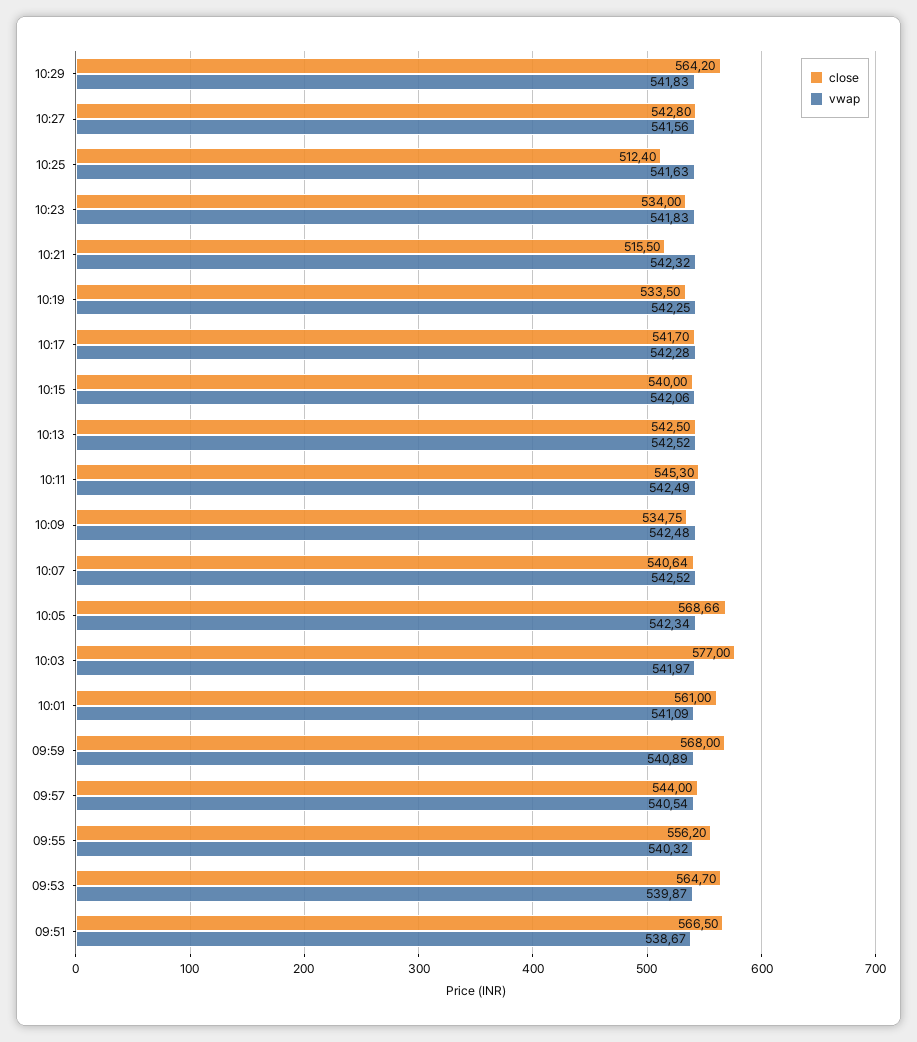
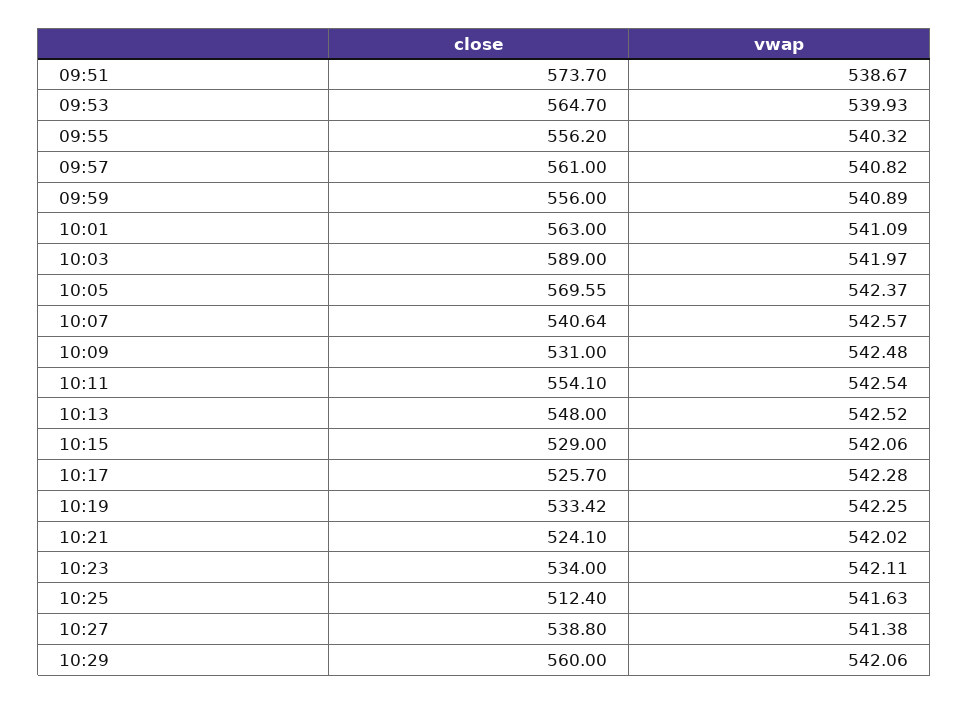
close, 10:29: 564.2 -> 560
vwap, 10:29: 541.83 -> 542.06
close, 10:27: 542.8 -> 538.8
vwap, 10:27: 541.56 -> 541.38
vwap, 10:23: 541.83 -> 542.11
close, 10:21: 515.5 -> 524.1
vwap, 10:21: 542.32 -> 542.02
close, 10:19: 533.5 -> 533.42
close, 10:17: 541.7 -> 525.7
close, 10:15: 540 -> 529
close, 10:13: 542.5 -> 548
close, 10:11: 545.3 -> 554.1
vwap, 10:11: 542.49 -> 542.54
close, 10:09: 534.75 -> 531
vwap, 10:07: 542.52 -> 542.57
close, 10:05: 568.66 -> 569.55
vwap, 10:05: 542.34 -> 542.37
close, 10:03: 577 -> 589
close, 10:01: 561 -> 563
close, 09:59: 568 -> 556
close, 09:57: 544 -> 561
vwap, 09:57: 540.54 -> 540.82
vwap, 09:53: 539.87 -> 539.93
close, 09:51: 566.5 -> 573.7

